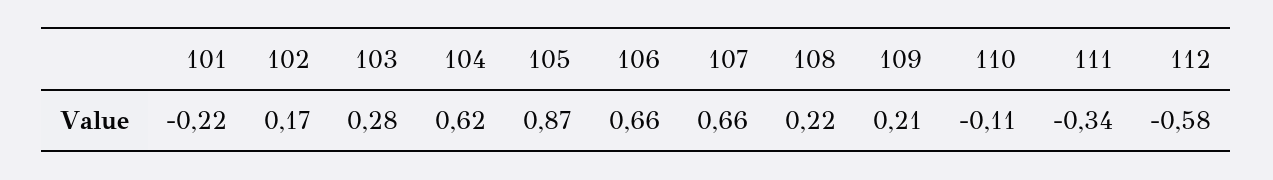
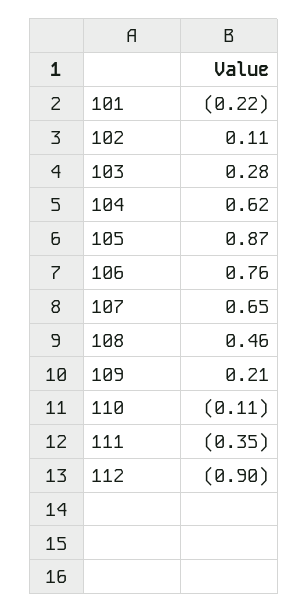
102: 0.17 -> 0.11
106: 0.66 -> 0.76
107: 0.66 -> 0.65
108: 0.22 -> 0.46
111: -0.34 -> -0.35
112: -0.58 -> -0.9

